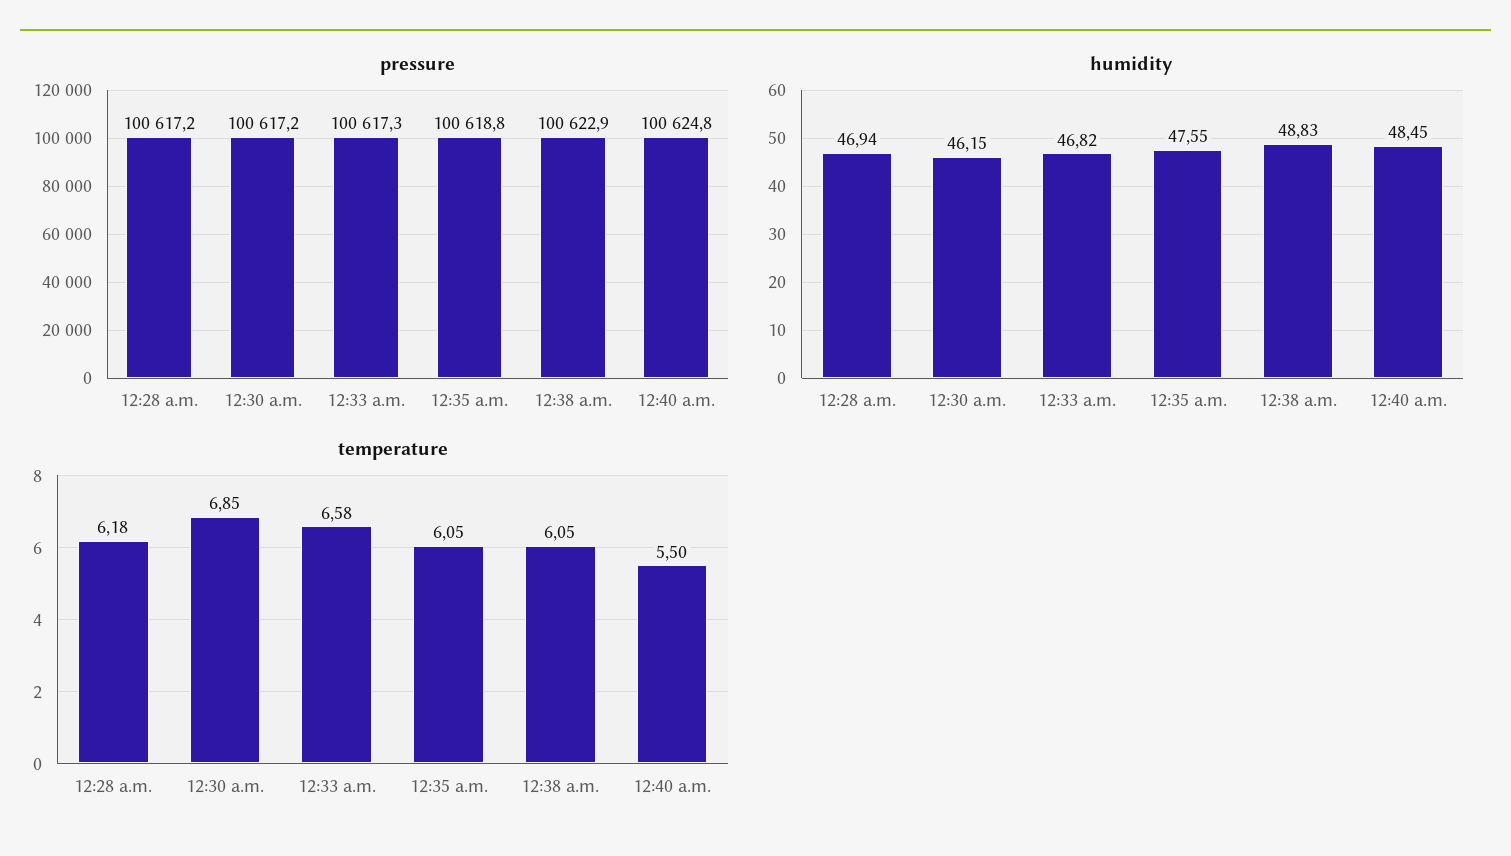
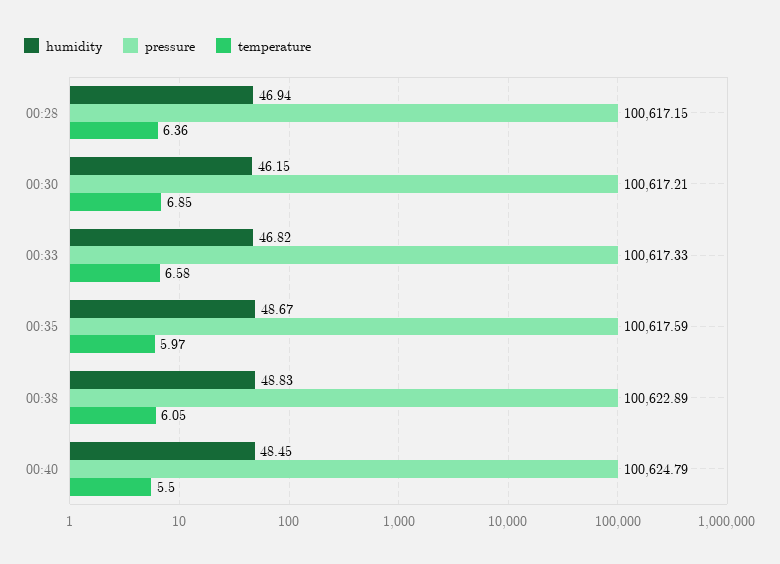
pressure, 12:35 a.m.: 100618.8 -> 100617.59
humidity, 12:35 a.m.: 47.55 -> 48.67
temperature, 12:28 a.m.: 6.18 -> 6.36
temperature, 12:35 a.m.: 6.05 -> 5.97

